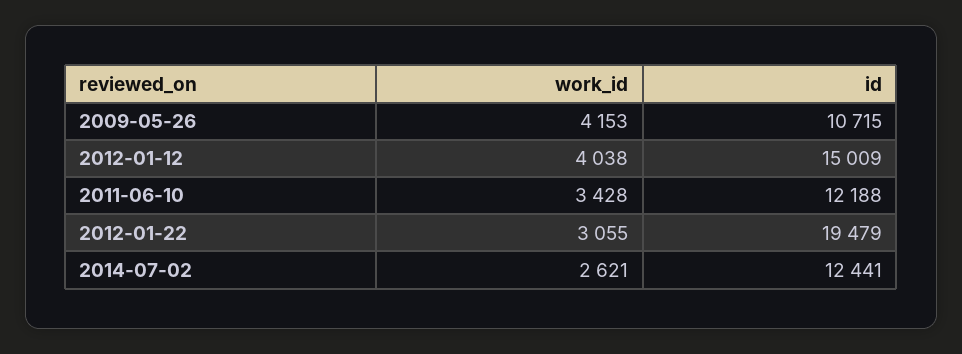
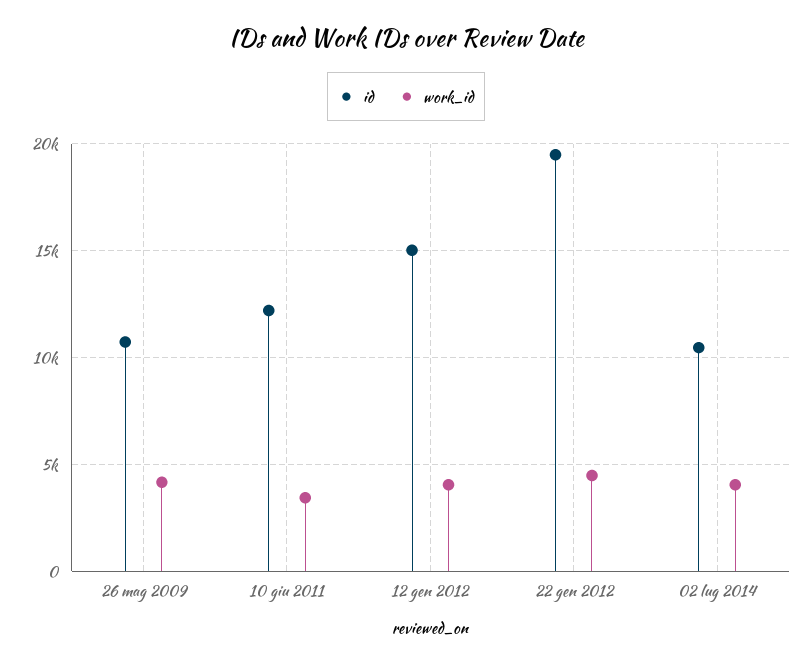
work_id, 2012-01-22: 3055 -> 4500
work_id, 2014-07-02: 2621 -> 4000
id, 2014-07-02: 12441 -> 10500

